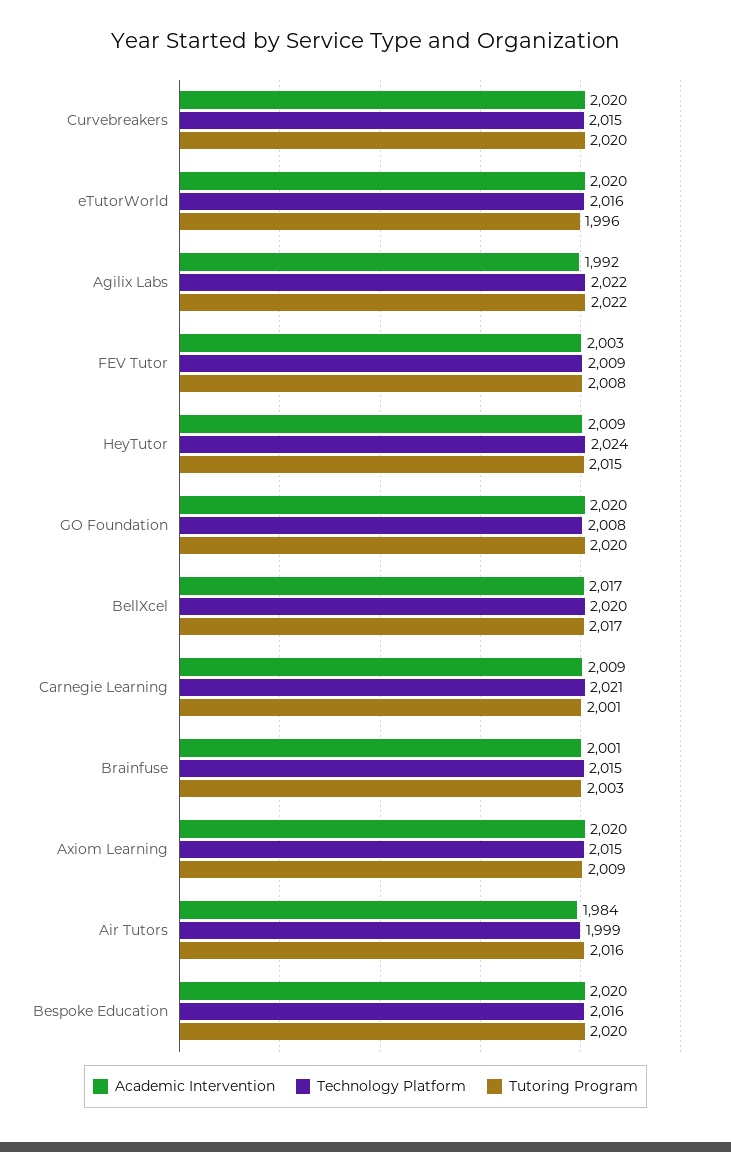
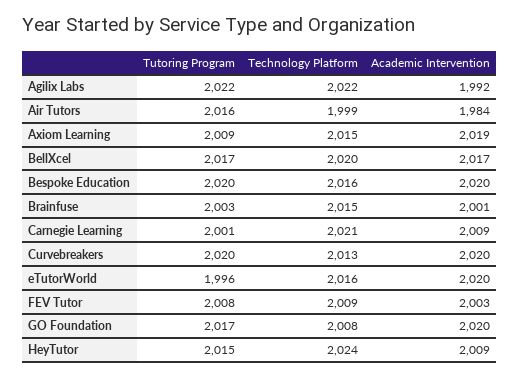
Technology Platform, Curvebreakers: 2015 -> 2013
Tutoring Program, GO Foundation: 2020 -> 2017
Academic Intervention, Axiom Learning: 2020 -> 2019

